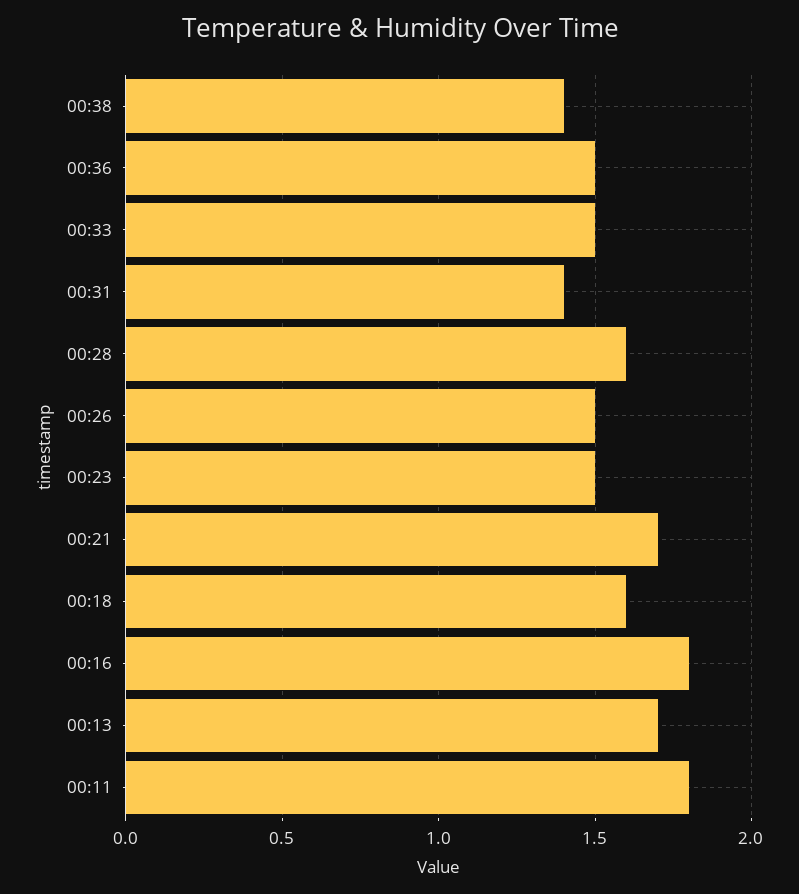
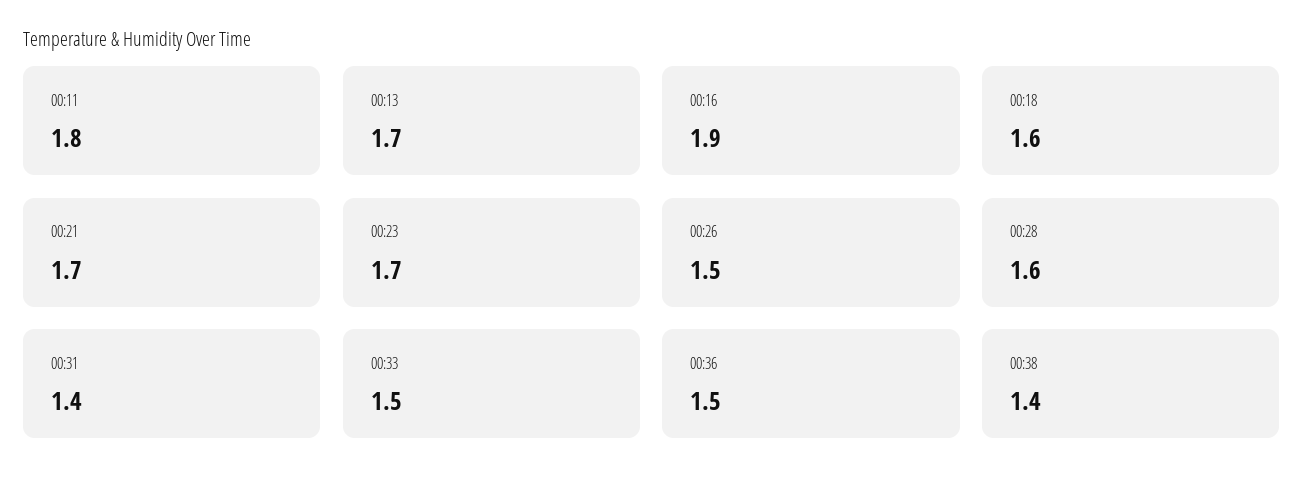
00:23: 1.5 -> 1.7
00:16: 1.8 -> 1.9

